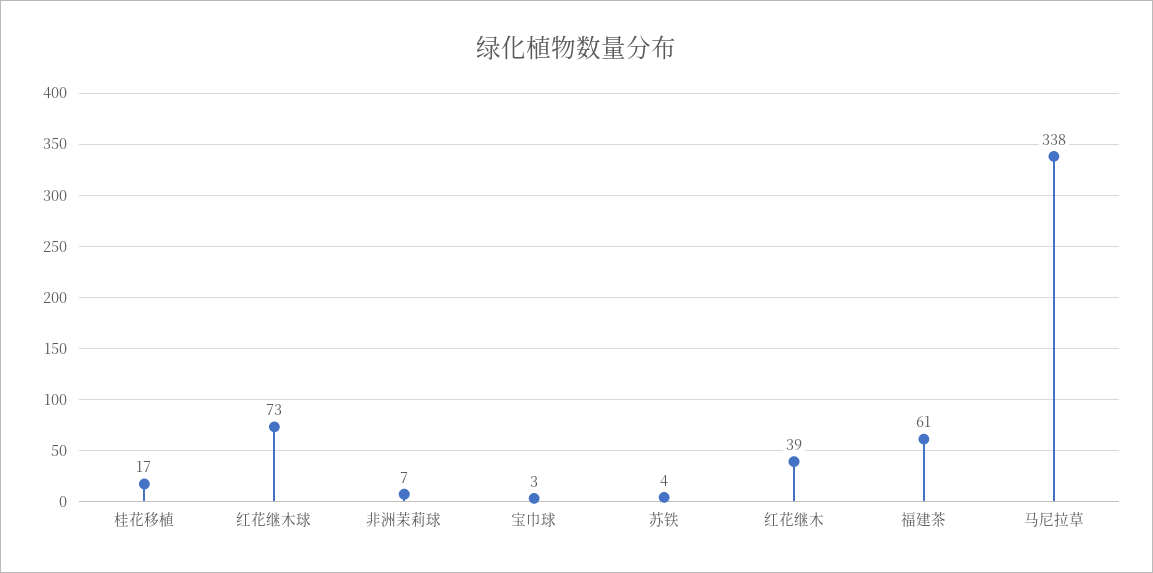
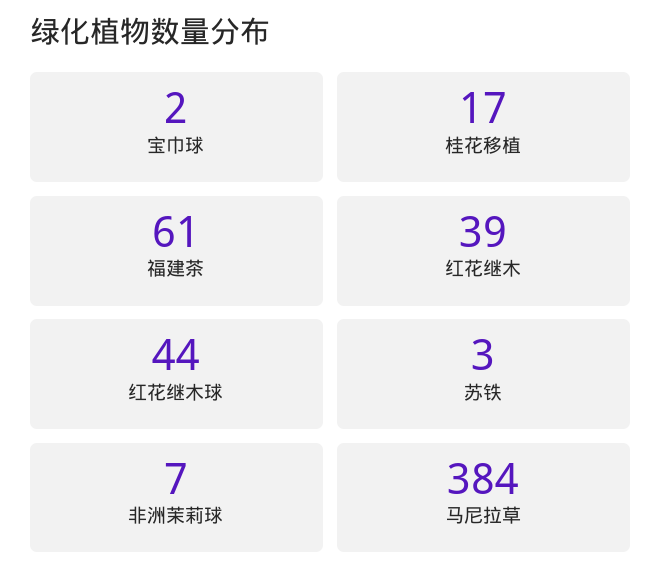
红花继木球: 73 -> 44
宝巾球: 3 -> 2
苏铁: 4 -> 3
马尼拉草: 338 -> 384

